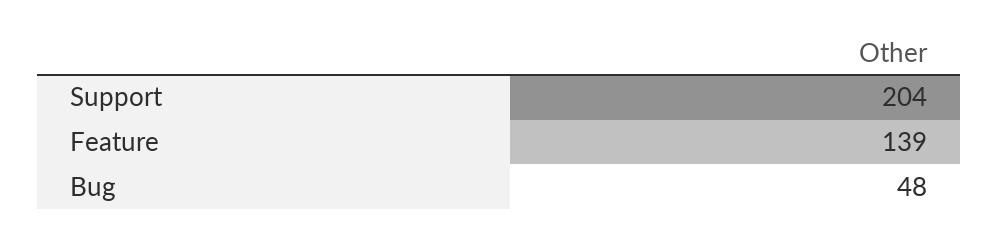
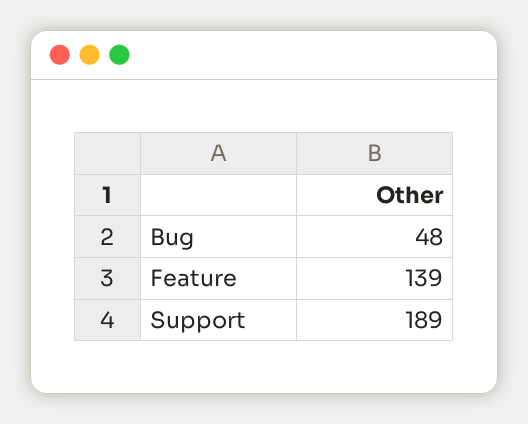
Support: 204 -> 189

